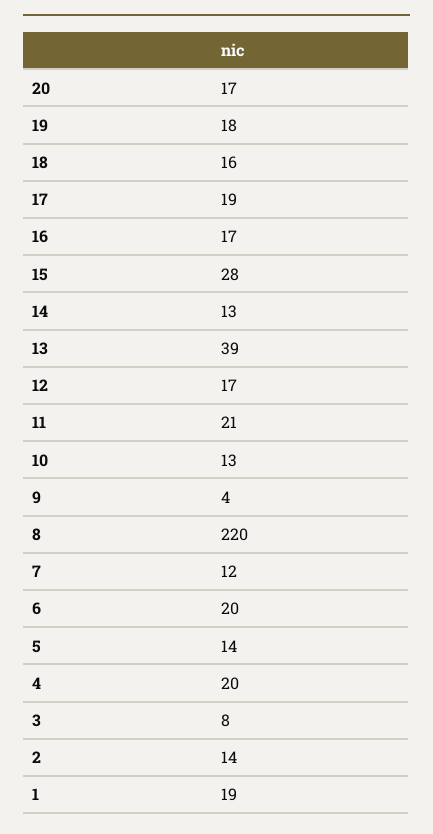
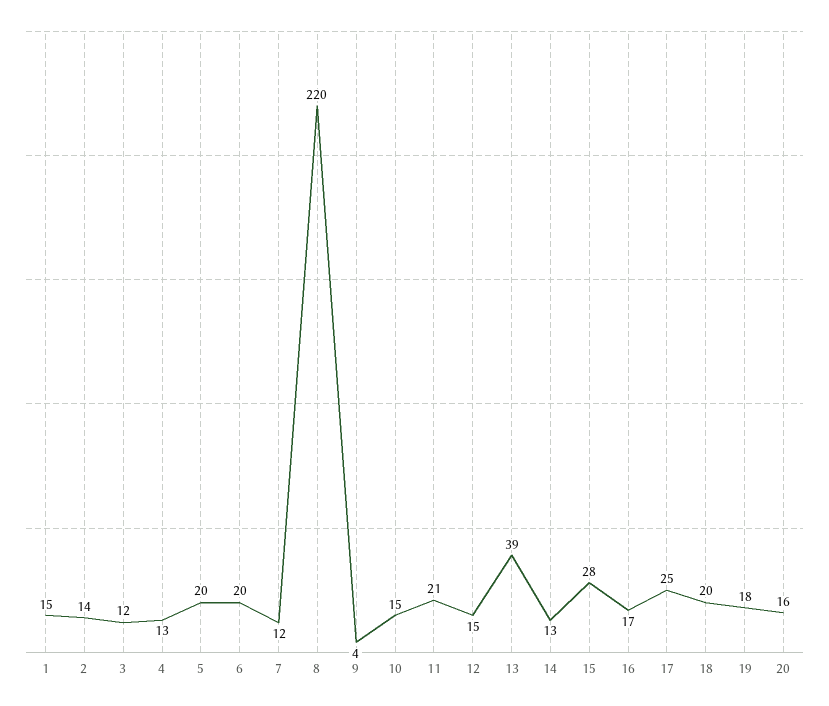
20: 17 -> 16
18: 16 -> 20
17: 19 -> 25
12: 17 -> 15
10: 13 -> 15
5: 14 -> 20
4: 20 -> 13
3: 8 -> 12
1: 19 -> 15

